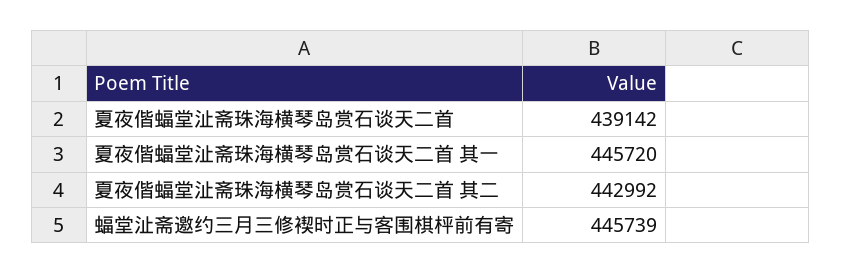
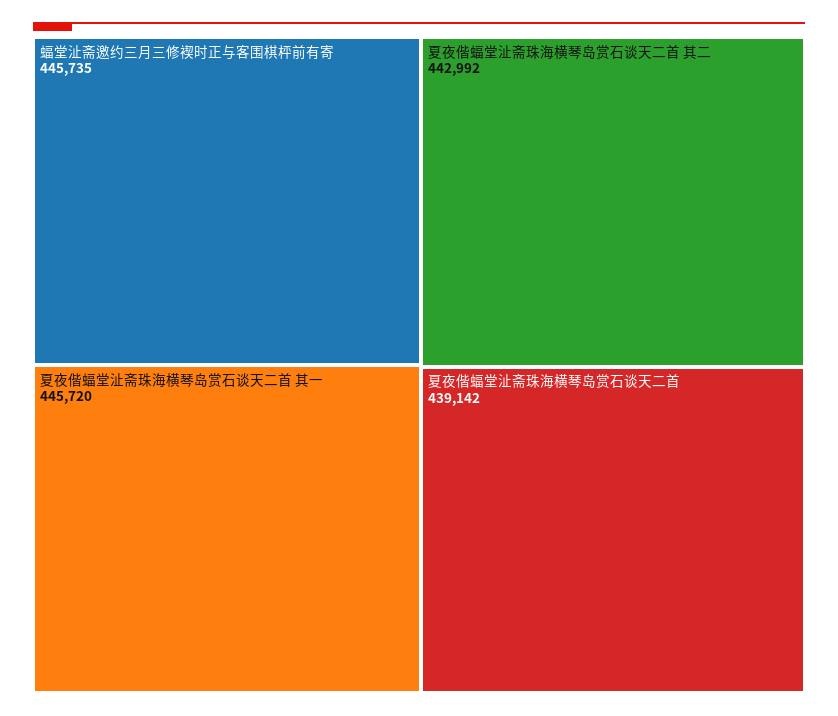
蝠堂沚斋邀约三月三修褉时正与客围棋枰前有寄: 445739 -> 445735

